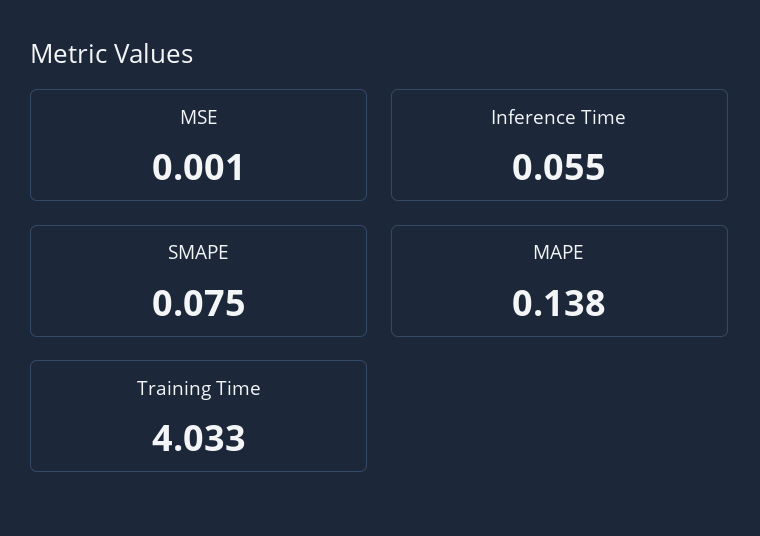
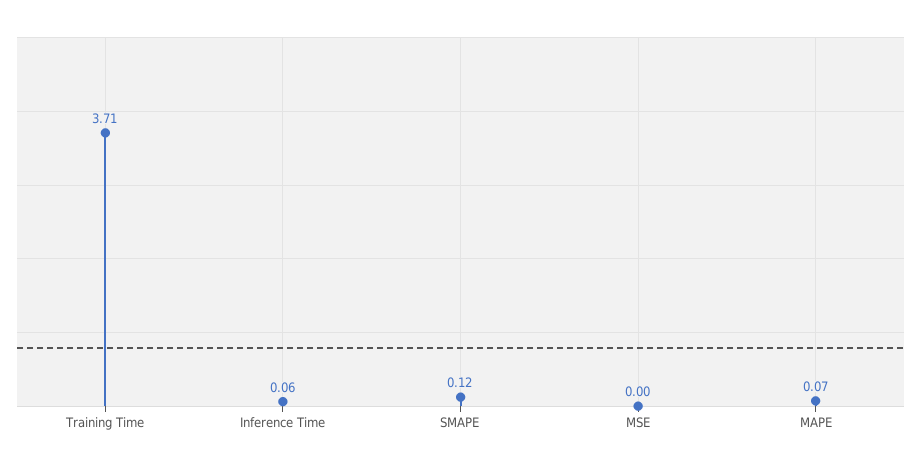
SMAPE: 0.075 -> 0.12
MAPE: 0.138 -> 0.07
Training Time: 4.033 -> 3.71

